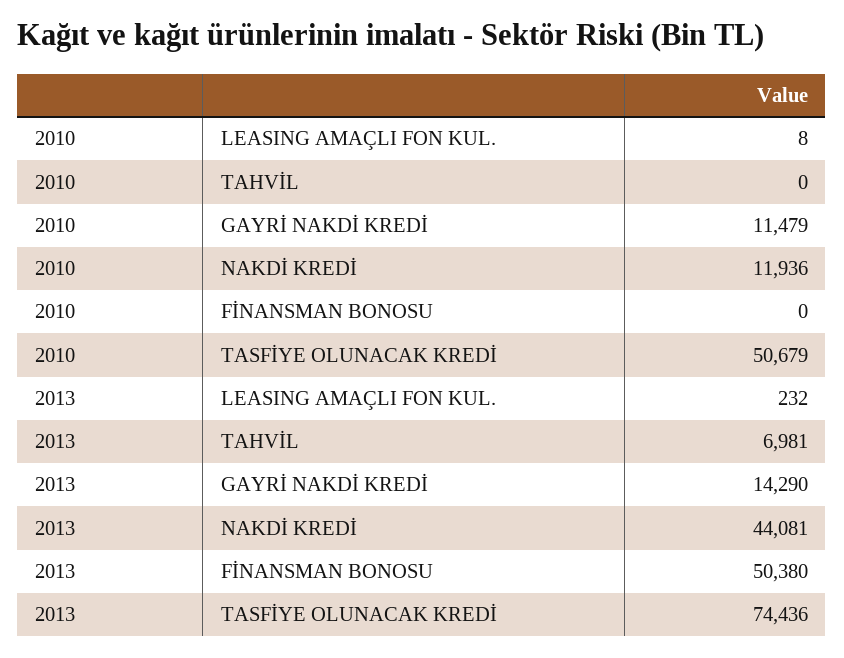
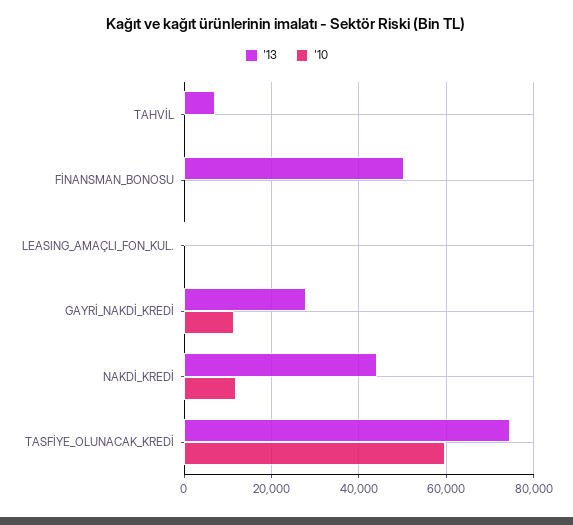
2010, TASFİYE OLUNACAK KREDİ: 50679 -> 60000
2013, GAYRİ NAKDİ KREDİ: 14290 -> 28000

